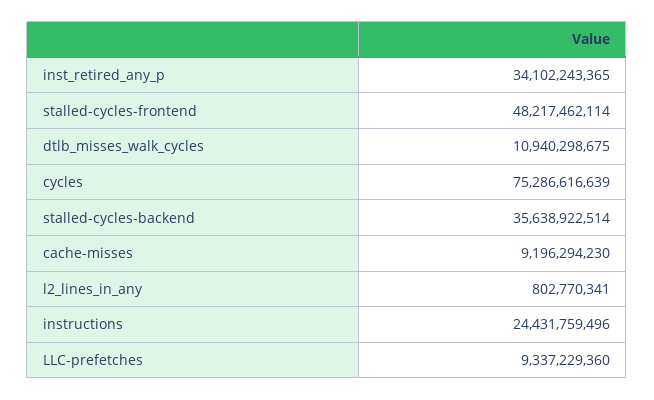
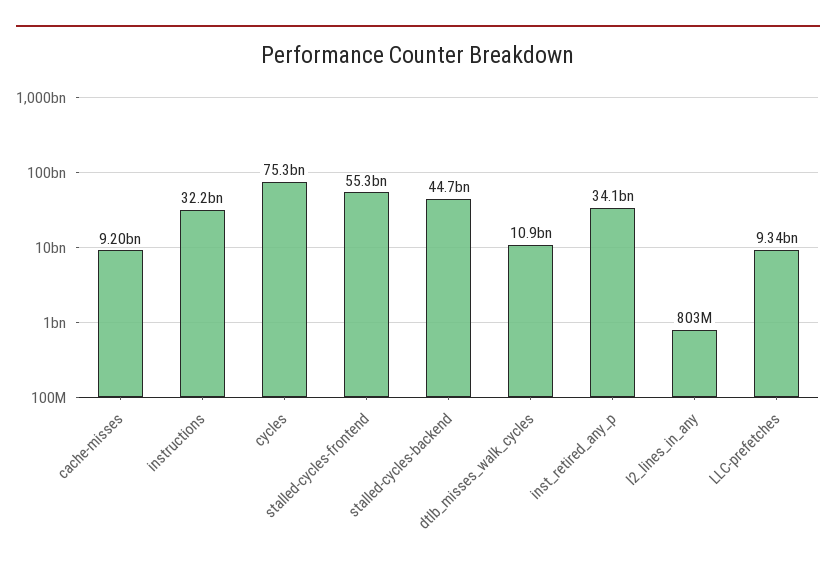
stalled-cycles-frontend: 48217462114 -> 55300000000
stalled-cycles-backend: 35638922514 -> 44700000000
instructions: 24431759496 -> 32200000000

